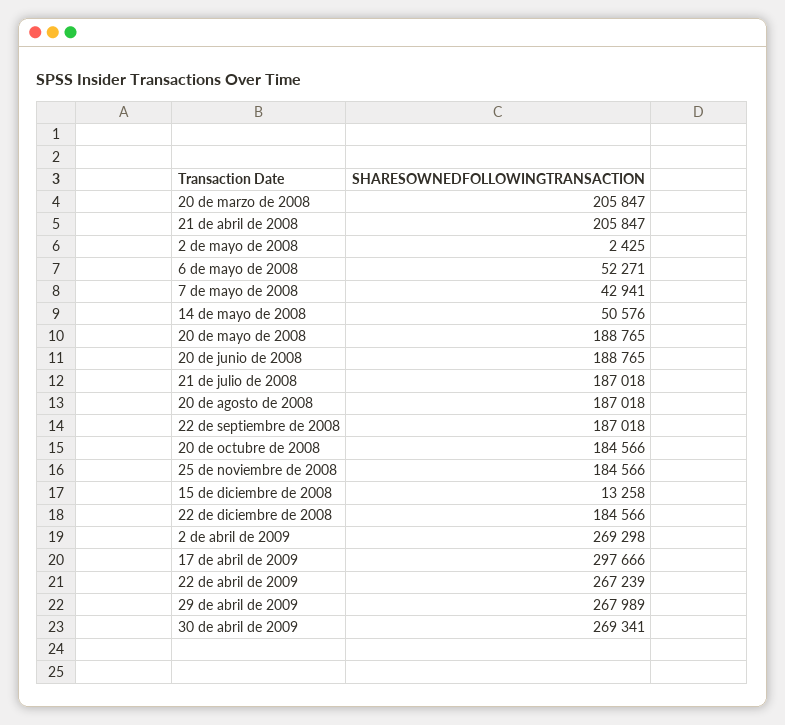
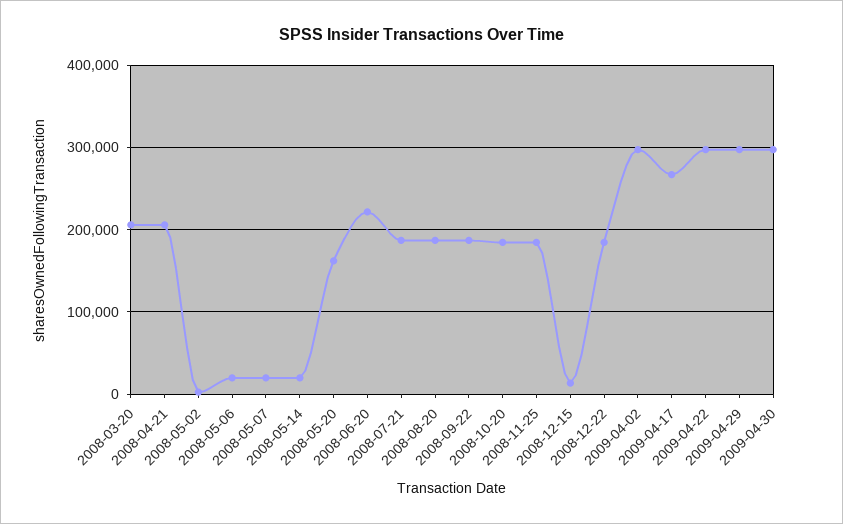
6 de mayo de 2008: 52271 -> 20000
7 de mayo de 2008: 42941 -> 20000
14 de mayo de 2008: 50576 -> 20000
20 de mayo de 2008: 188765 -> 160000
20 de junio de 2008: 188765 -> 220000
2 de abril de 2009: 269298 -> 300000
17 de abril de 2009: 297666 -> 270000
22 de abril de 2009: 267239 -> 300000
29 de abril de 2009: 267989 -> 300000
30 de abril de 2009: 269341 -> 300000

